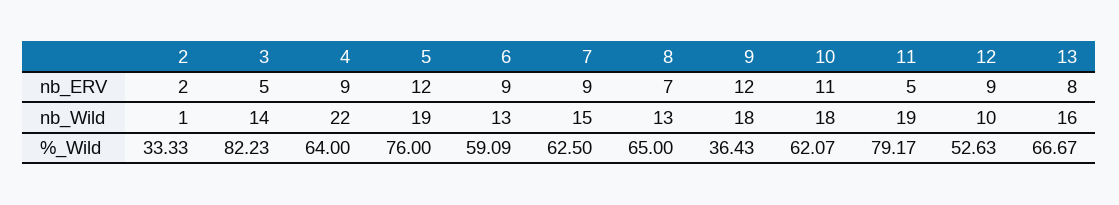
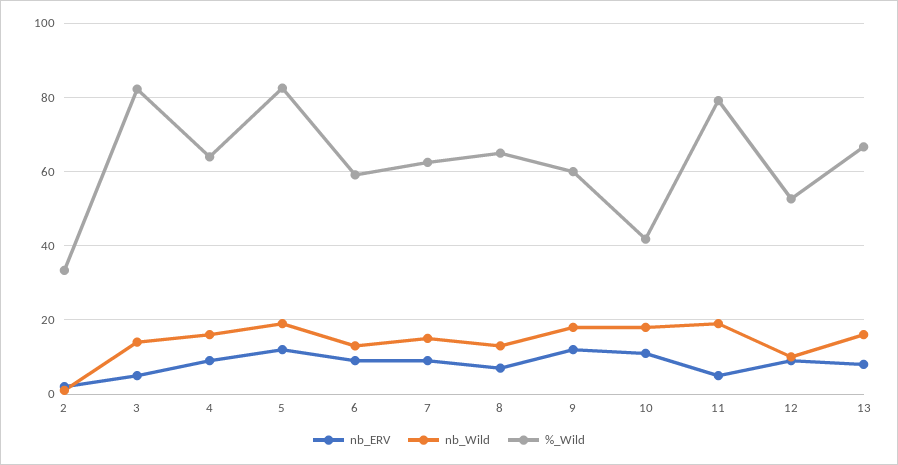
nb_Wild, 4: 22 -> 16
%_Wild, 5: 76 -> 82
%_Wild, 9: 36.43 -> 60
%_Wild, 10: 62.07 -> 42

